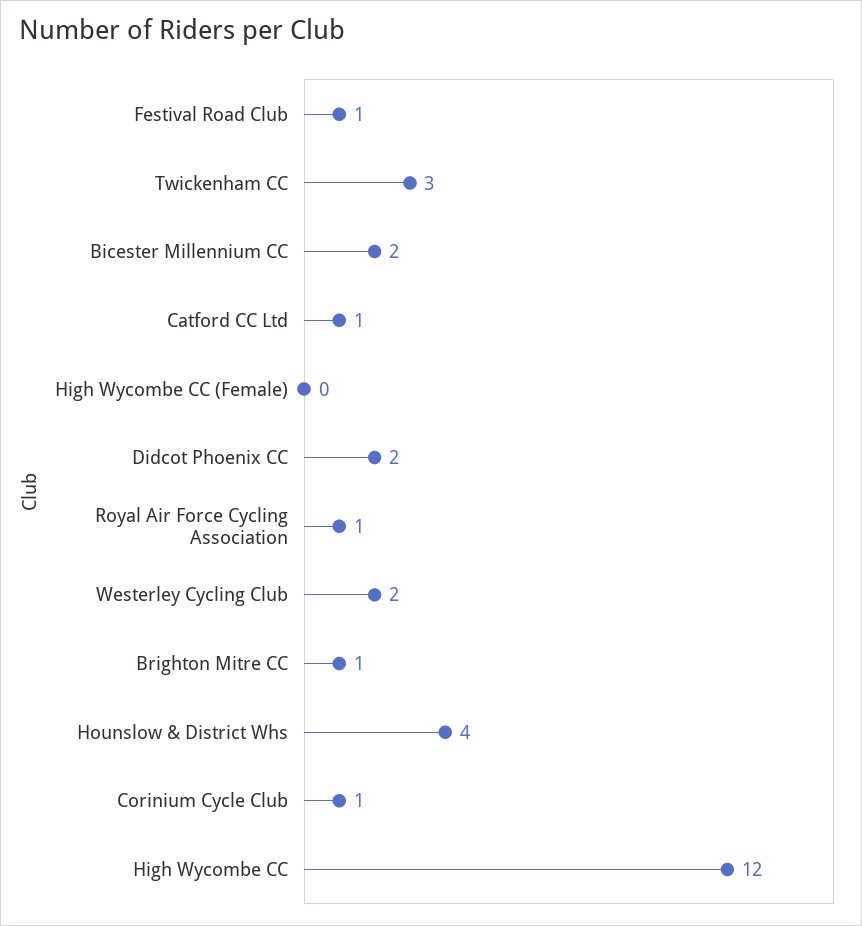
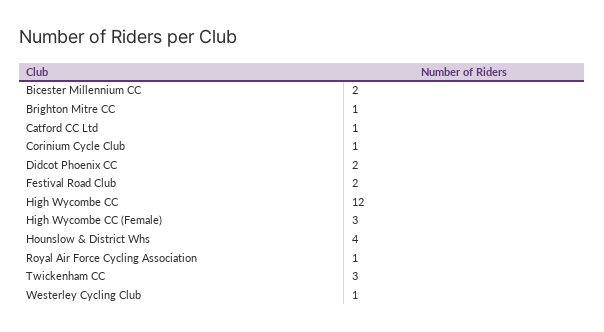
Festival Road Club: 1 -> 2
High Wycombe CC (Female): 0 -> 3
Westerley Cycling Club: 2 -> 1

